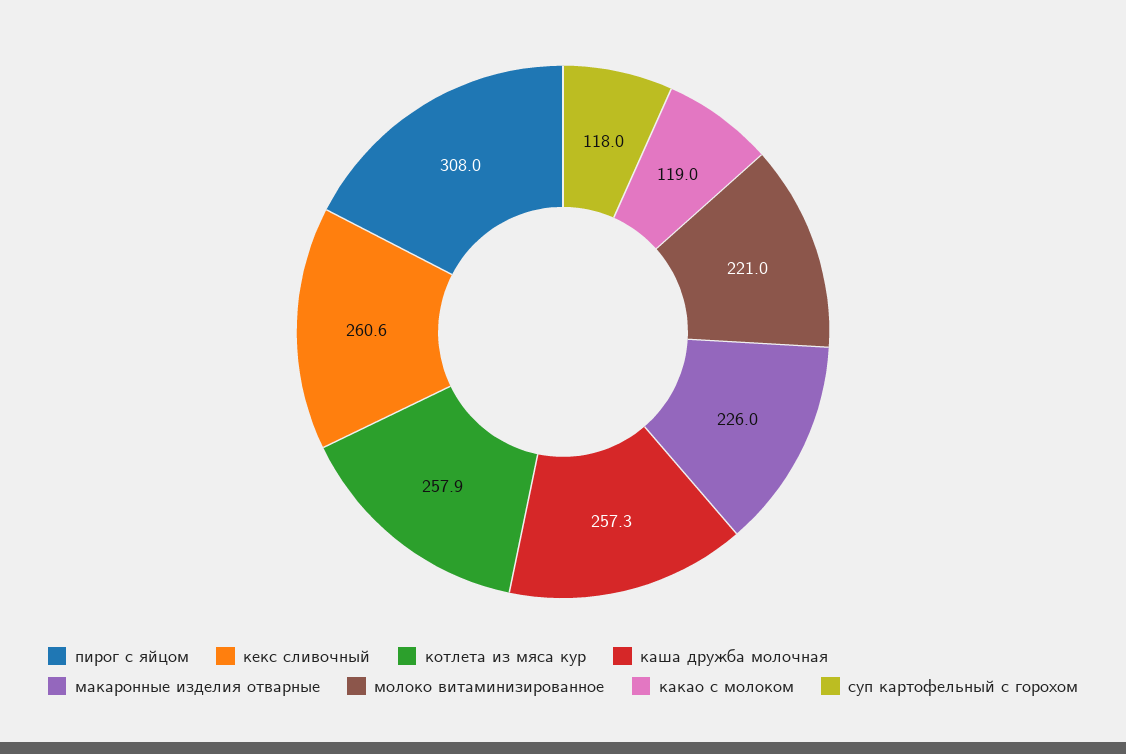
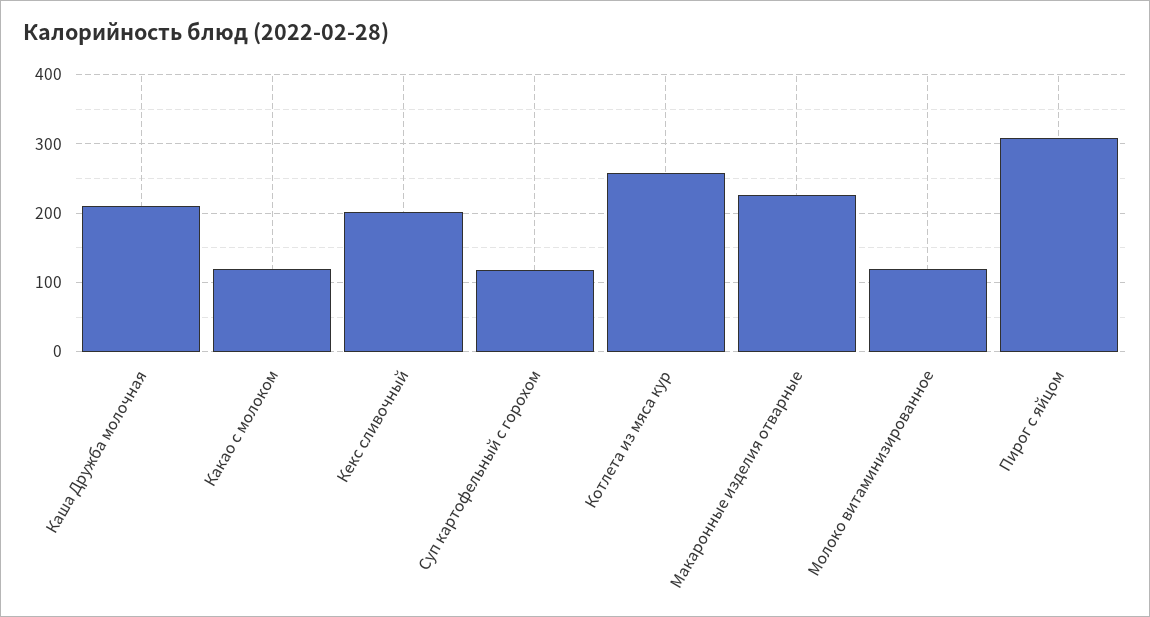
кекс сливочный: 260.6 -> 200
каша дружба молочная: 257.3 -> 210
молоко витаминизированное: 221 -> 120

